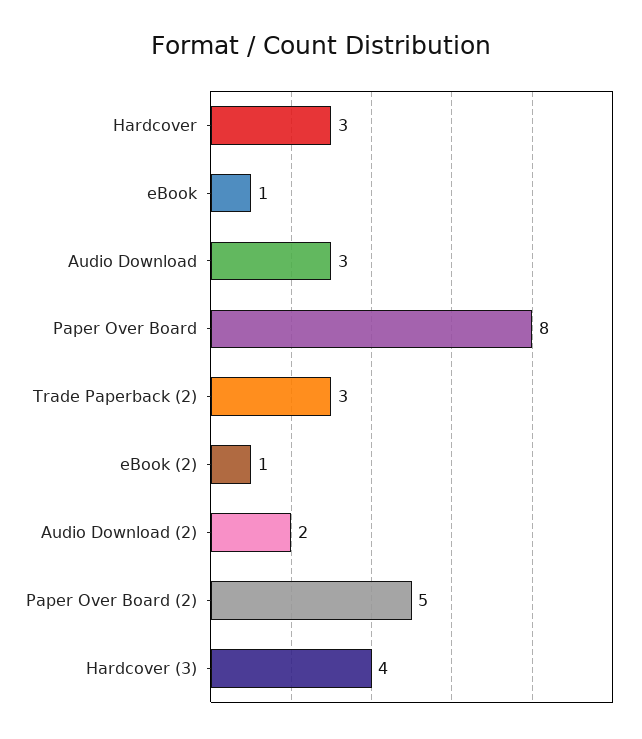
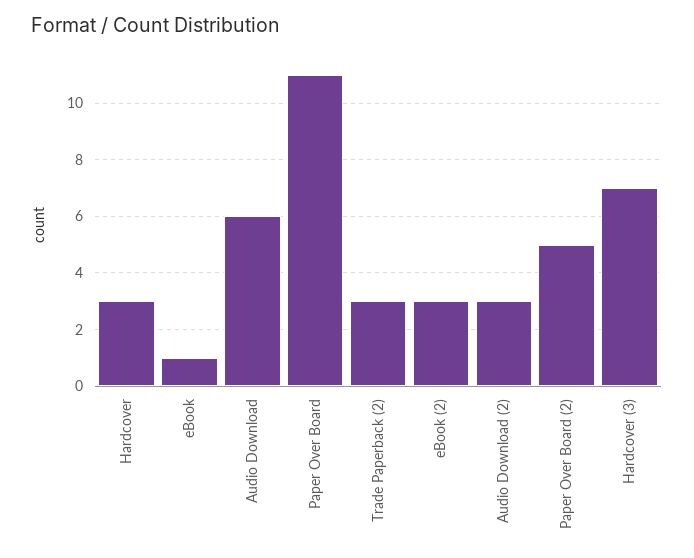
Audio Download: 3 -> 6
Paper Over Board: 8 -> 11
eBook (2): 1 -> 3
Audio Download (2): 2 -> 3
Hardcover (3): 4 -> 7

